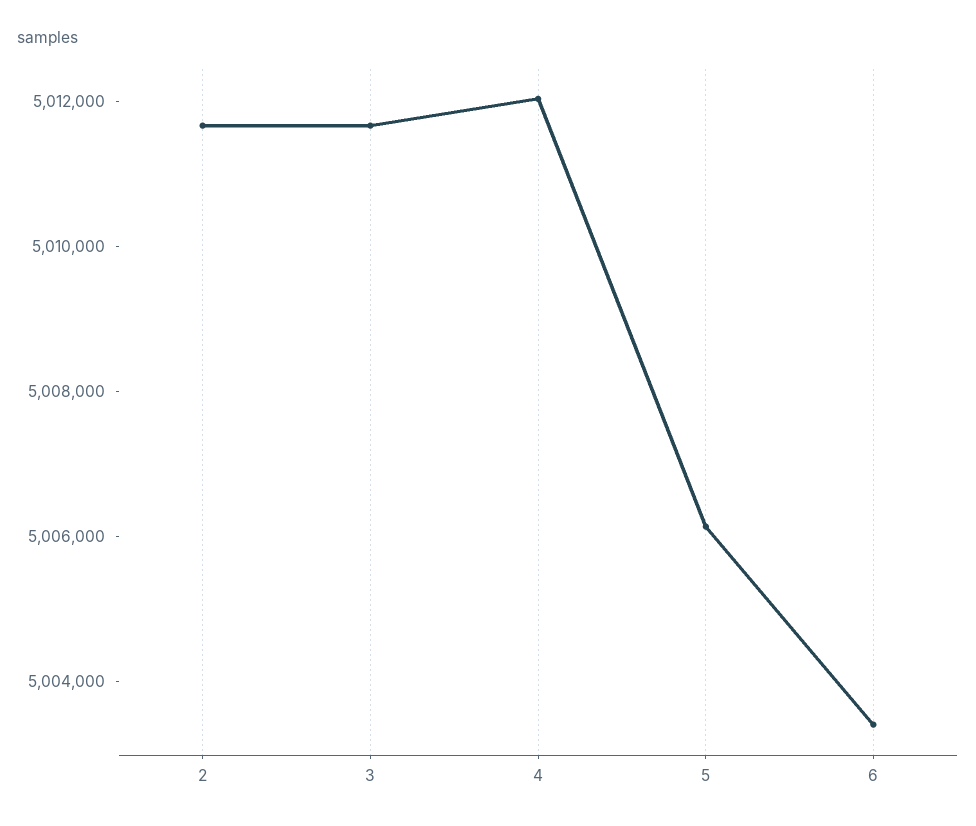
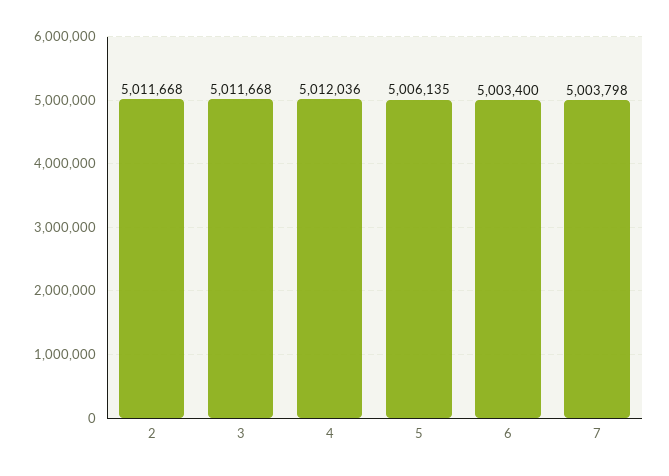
7: none -> 5003798

